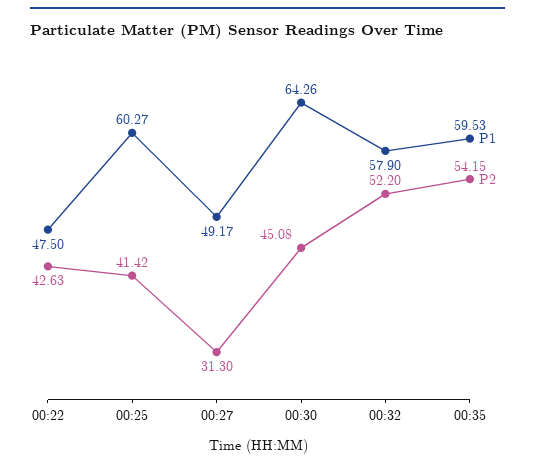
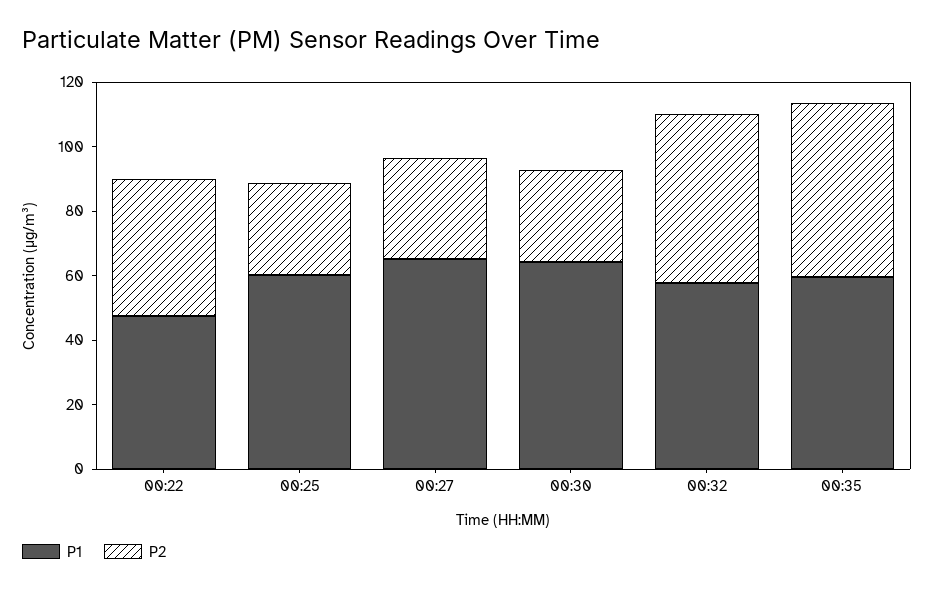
P2, 00:25: 41.42 -> 30
P1, 00:27: 49.17 -> 65
P2, 00:30: 45.08 -> 30

